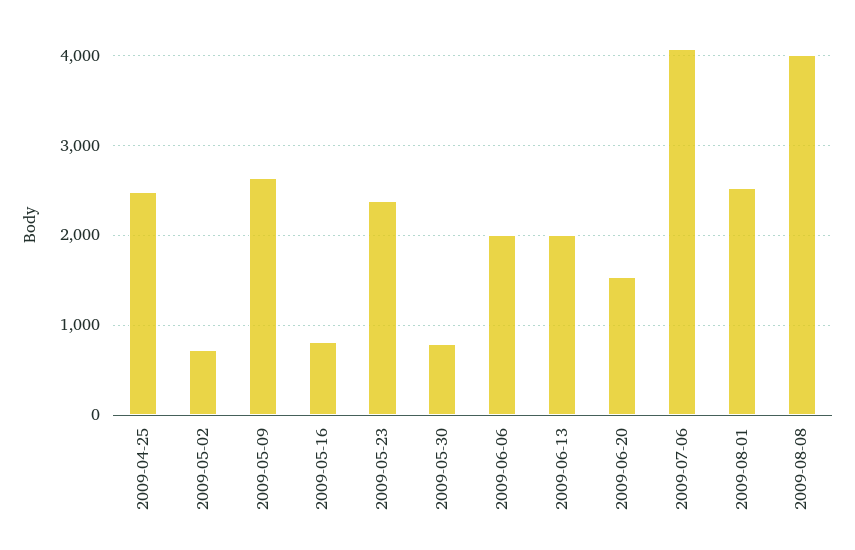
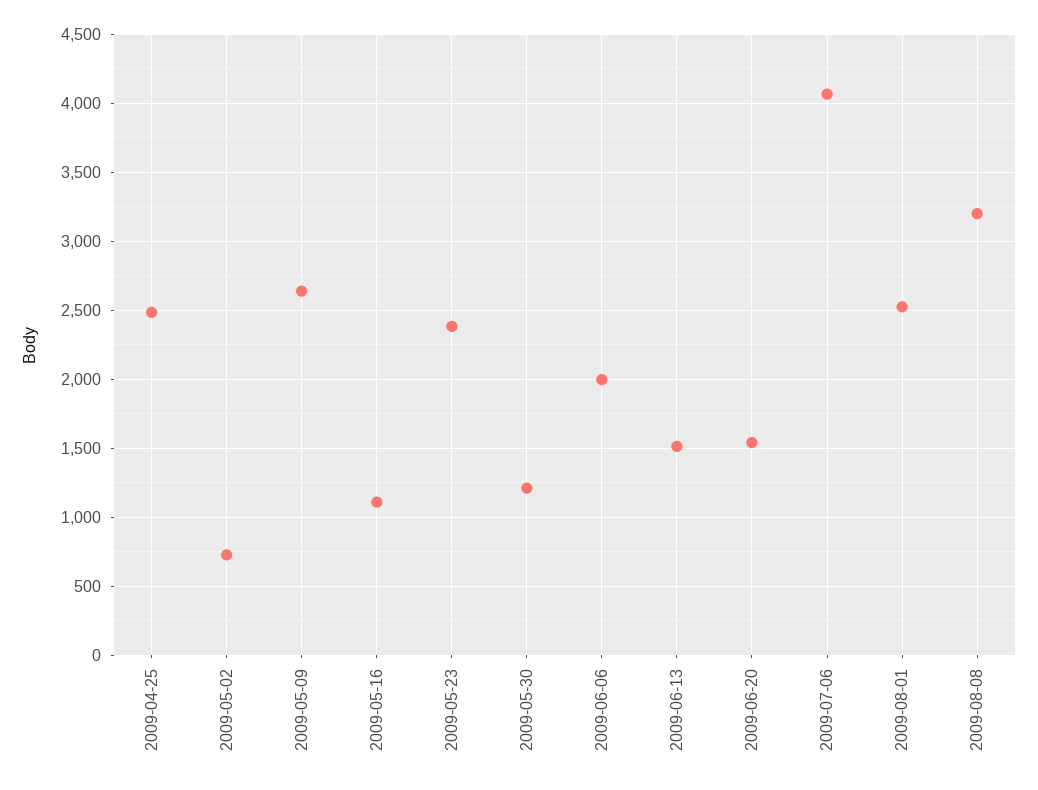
2009-05-16: 800 -> 1100
2009-05-30: 800 -> 1200
2009-06-13: 2000 -> 1500
2009-08-08: 4000 -> 3200

